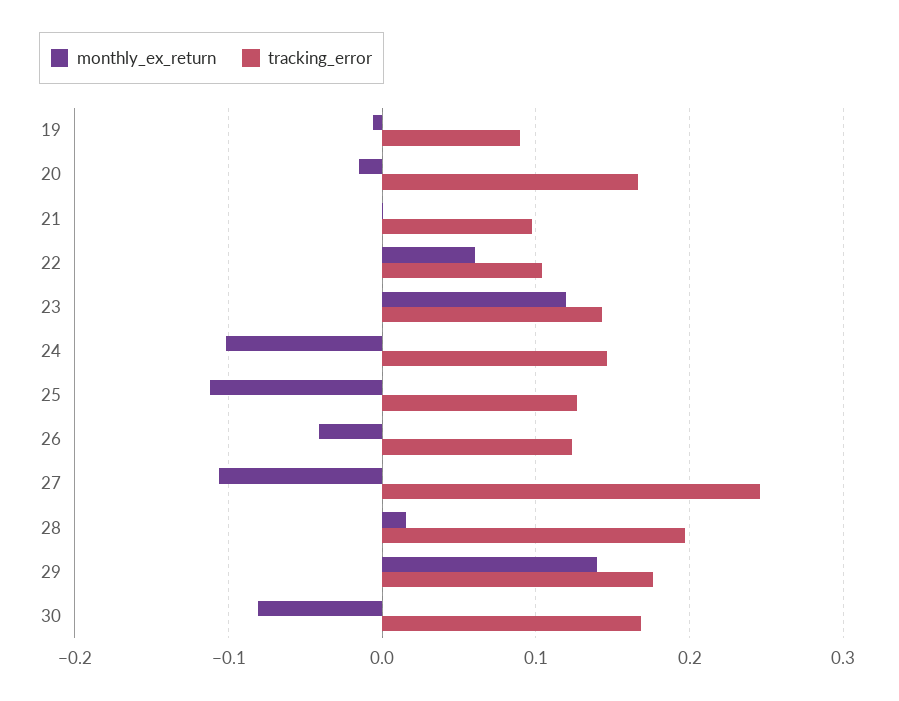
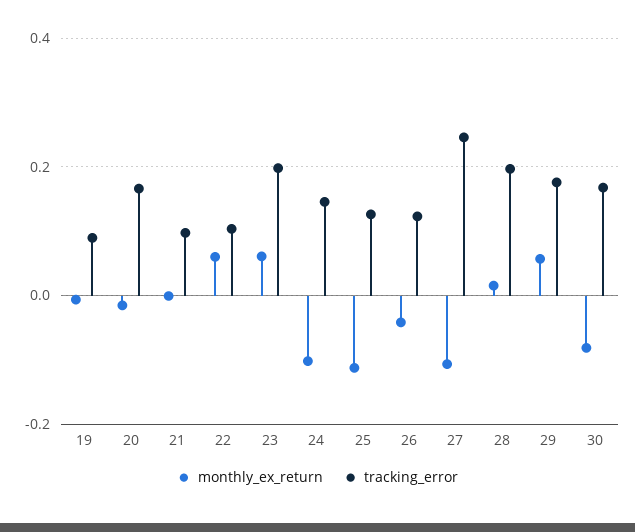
monthly_ex_return, 23: 0.12 -> 0.06
tracking_error, 23: 0.14 -> 0.2
monthly_ex_return, 29: 0.14 -> 0.06

